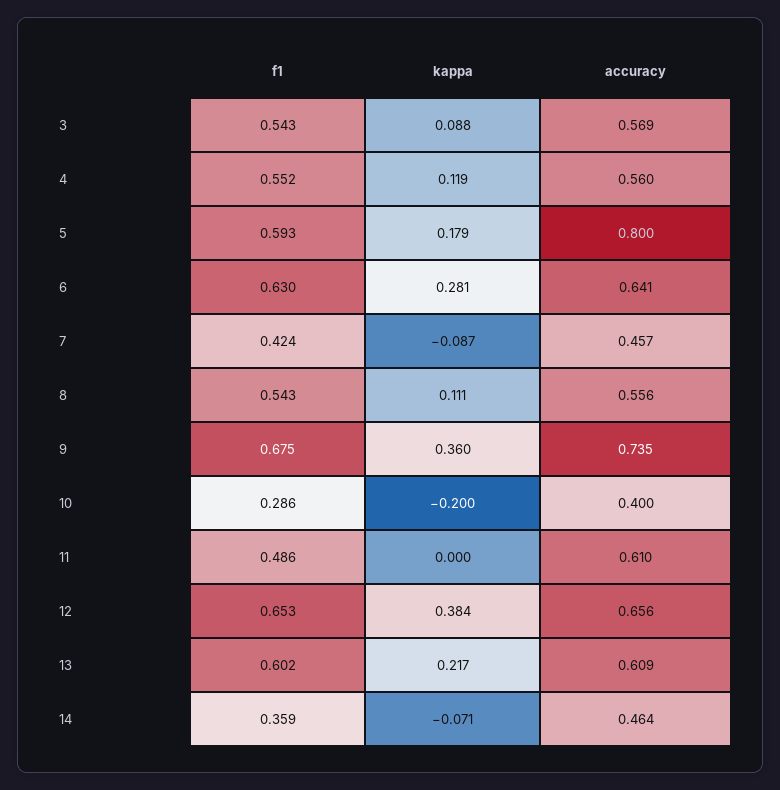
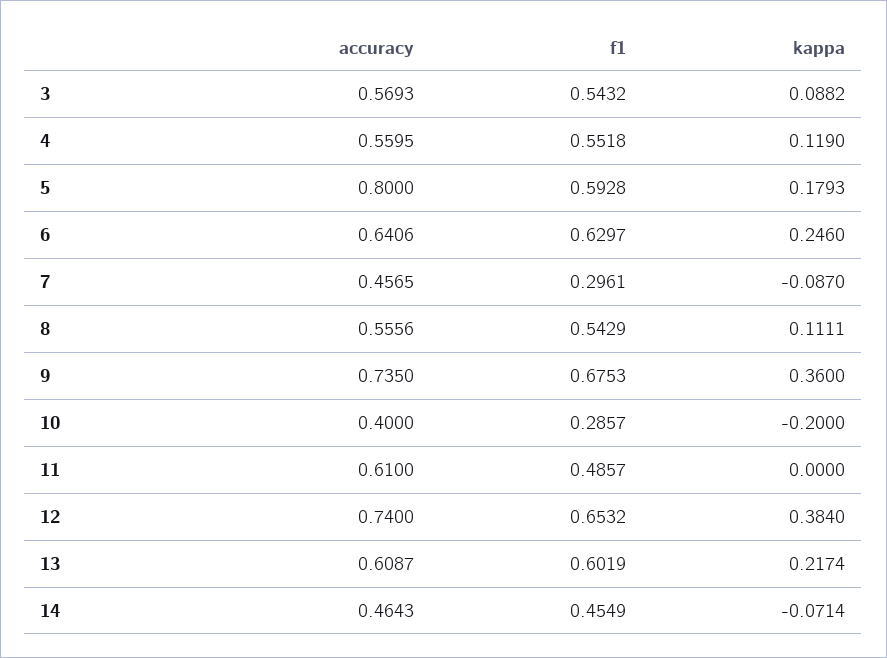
kappa, 6: 0.281 -> 0.246
f1, 7: 0.424 -> 0.2961
accuracy, 12: 0.656 -> 0.74
f1, 14: 0.359 -> 0.4549

